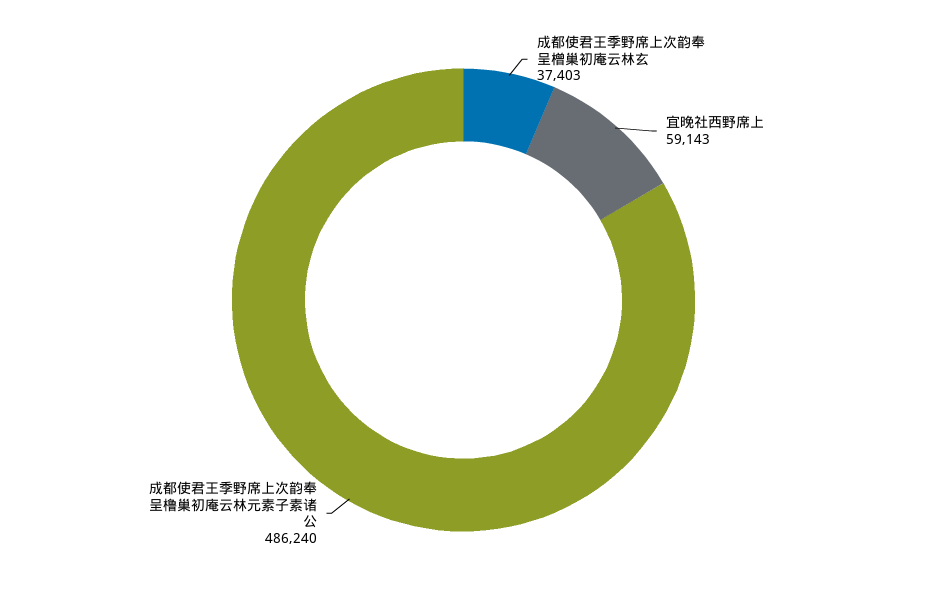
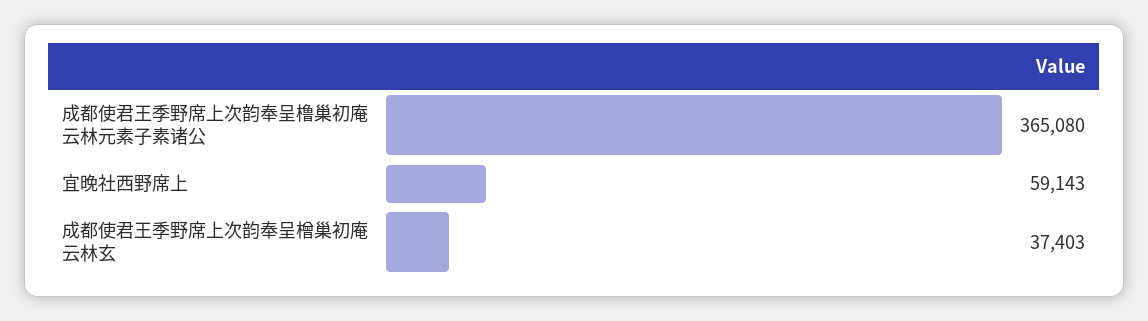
成都使君王季野席上次韵奉呈橹巢初庵云林元素子素诸公: 486240 -> 365080

